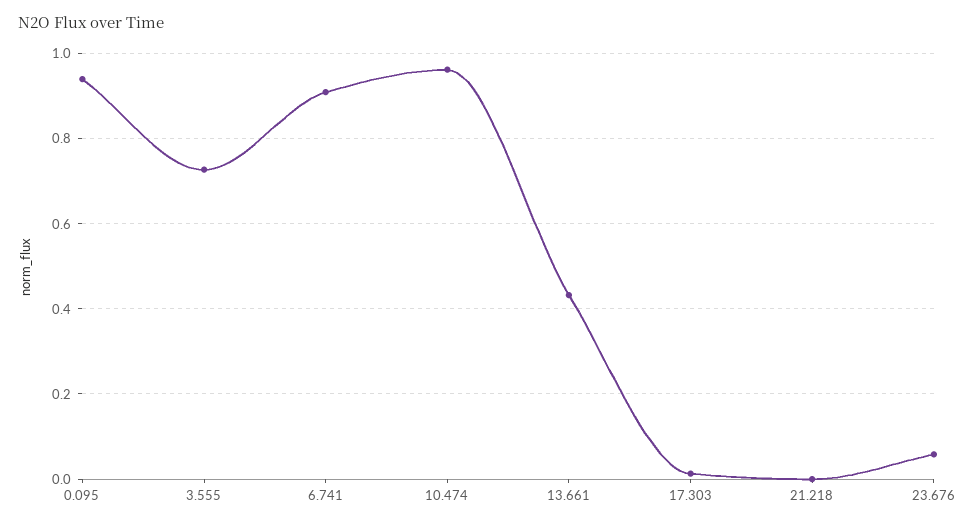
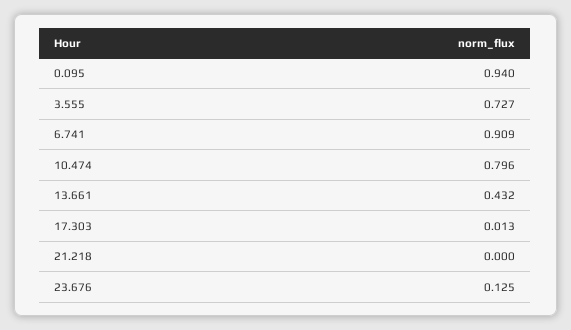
10.474: 0.96 -> 0.796
23.676: 0.06 -> 0.125

